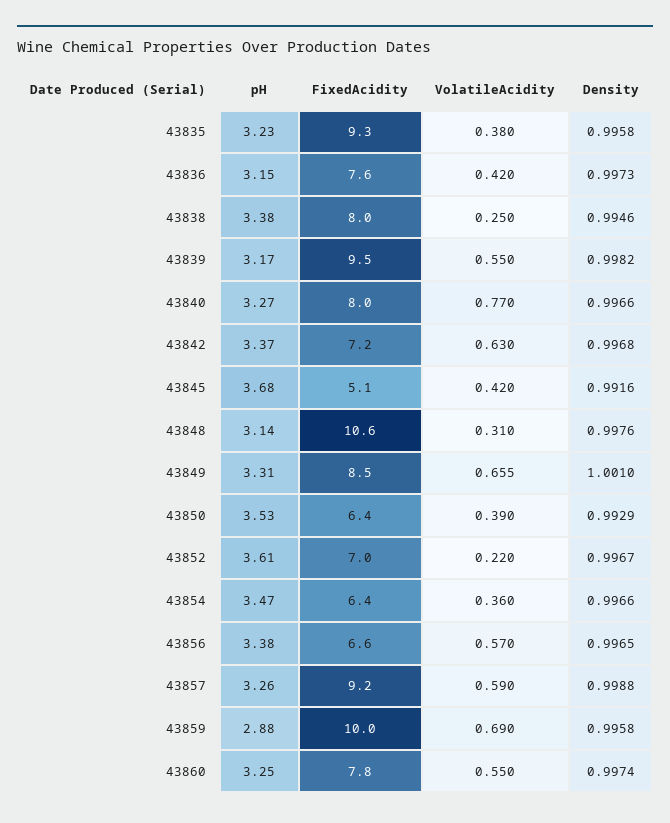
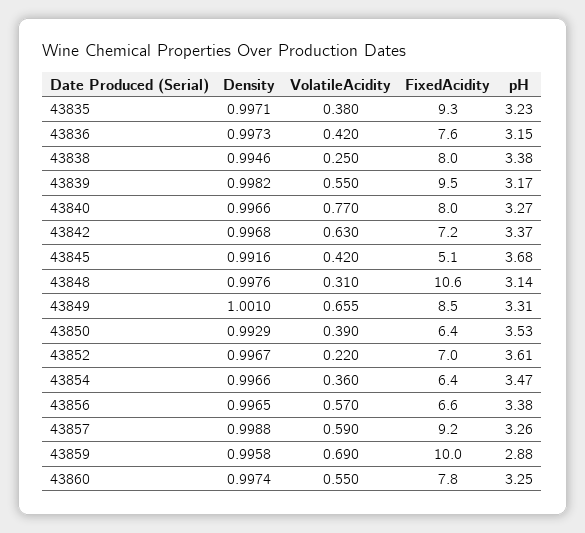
Density, 43835: 0.9958 -> 0.9971

